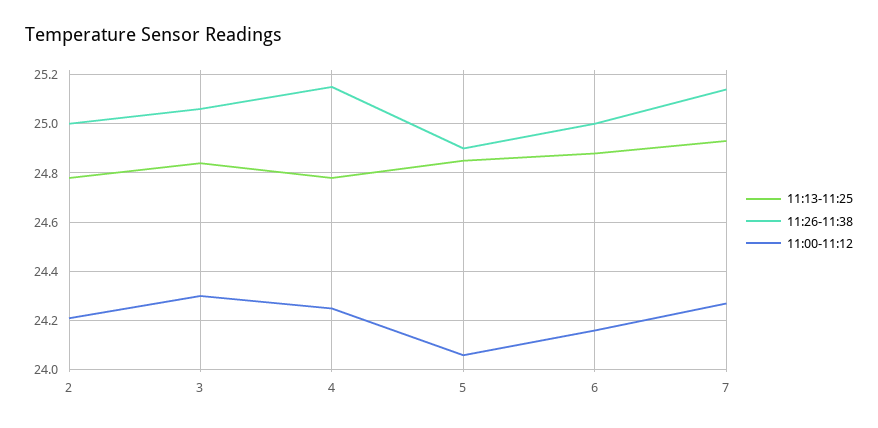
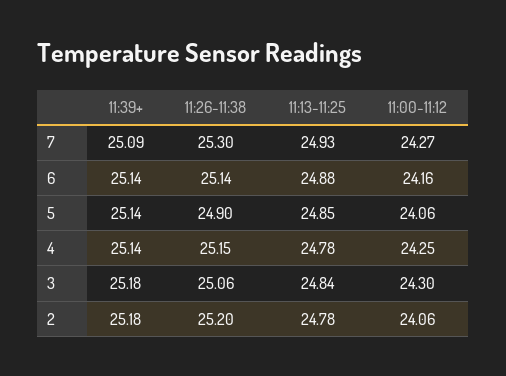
11:26-11:38, 2: 25 -> 25.2
11:00-11:12, 2: 24.2 -> 24.06
11:26-11:38, 6: 25 -> 25.14
11:26-11:38, 7: 25.15 -> 25.3
11:39+, 7: none -> 25.09
11:39+, 6: none -> 25.14
11:39+, 5: none -> 25.14
11:39+, 4: none -> 25.14
11:39+, 3: none -> 25.18
11:39+, 2: none -> 25.18

